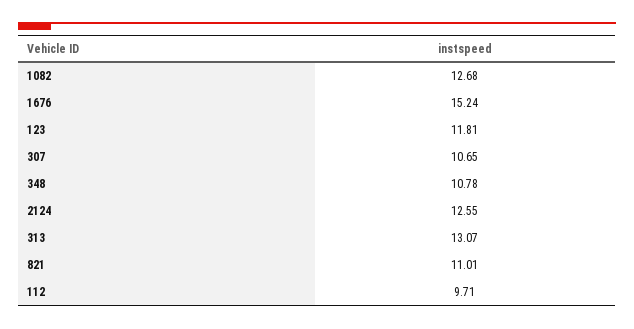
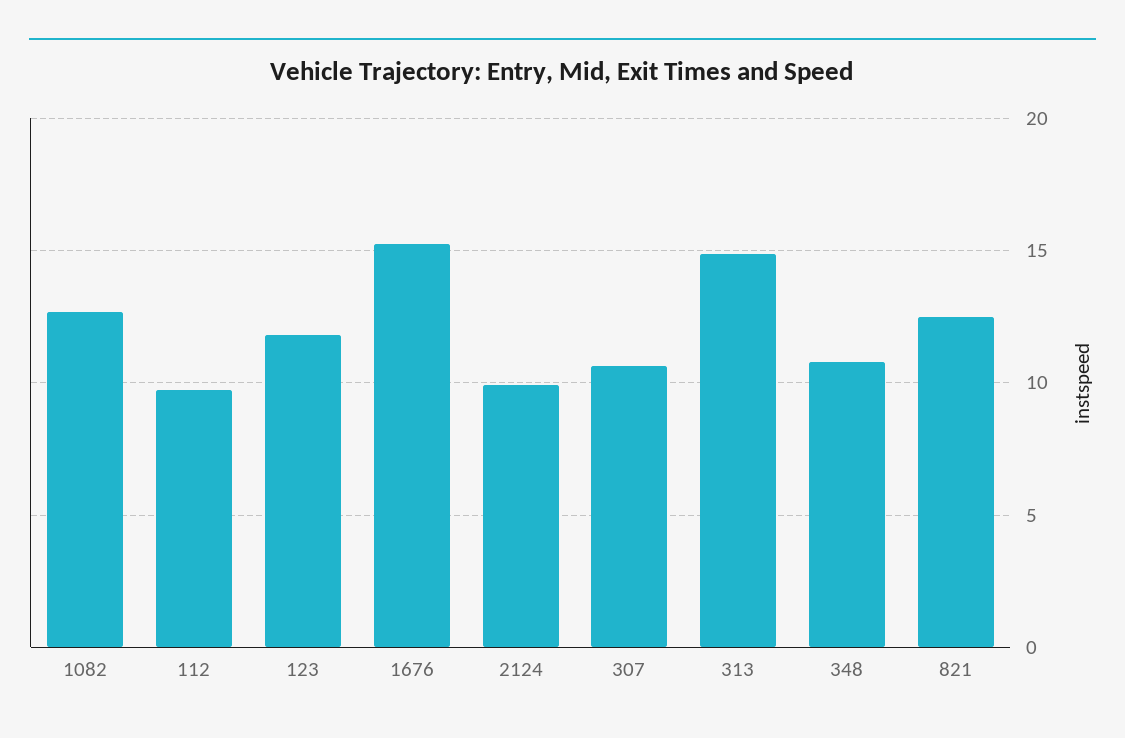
2124: 12.55 -> 10
313: 13.07 -> 15
821: 11.01 -> 12.5

